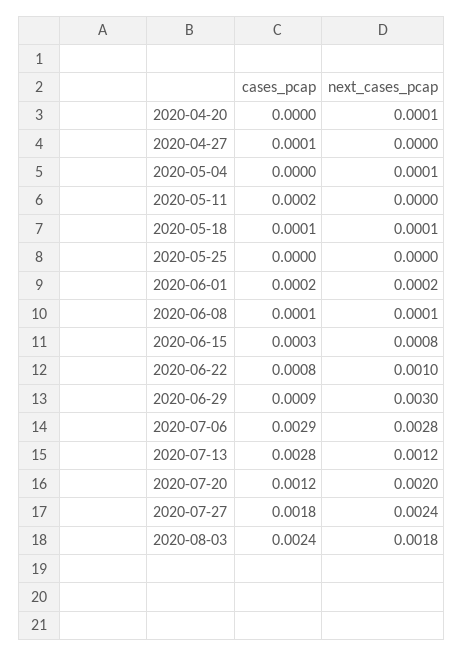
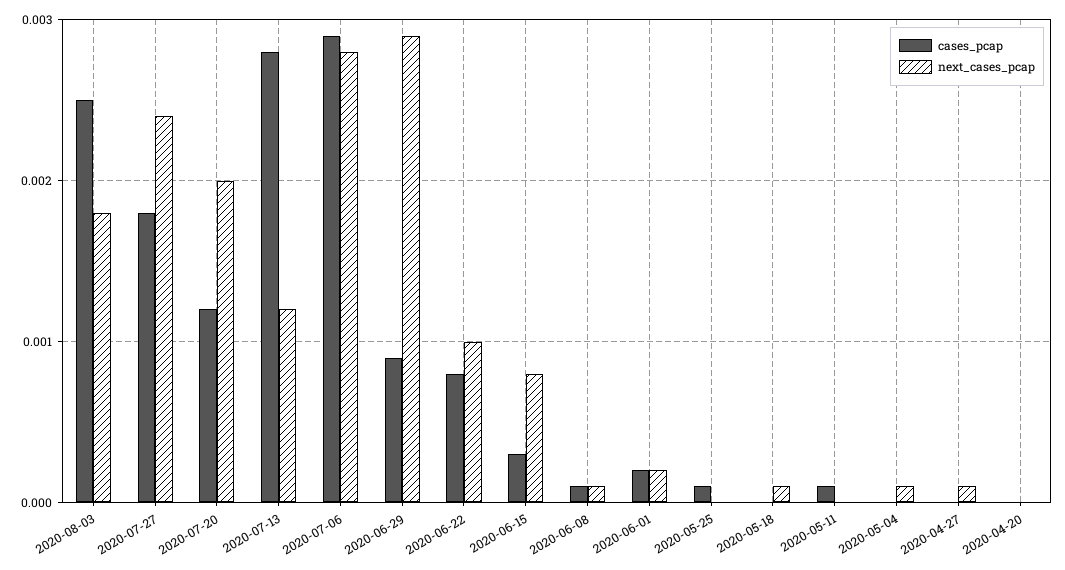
next_cases_pcap, 2020-04-20: 0.0001 -> 0
cases_pcap, 2020-04-27: 0.0001 -> 0
next_cases_pcap, 2020-04-27: 0 -> 0.0001
cases_pcap, 2020-05-11: 0.0002 -> 0.0001
cases_pcap, 2020-05-18: 0.0001 -> 0
cases_pcap, 2020-05-25: 0 -> 0.0001
next_cases_pcap, 2020-06-29: 0.003 -> 0.0029
cases_pcap, 2020-08-03: 0.0024 -> 0.0025

